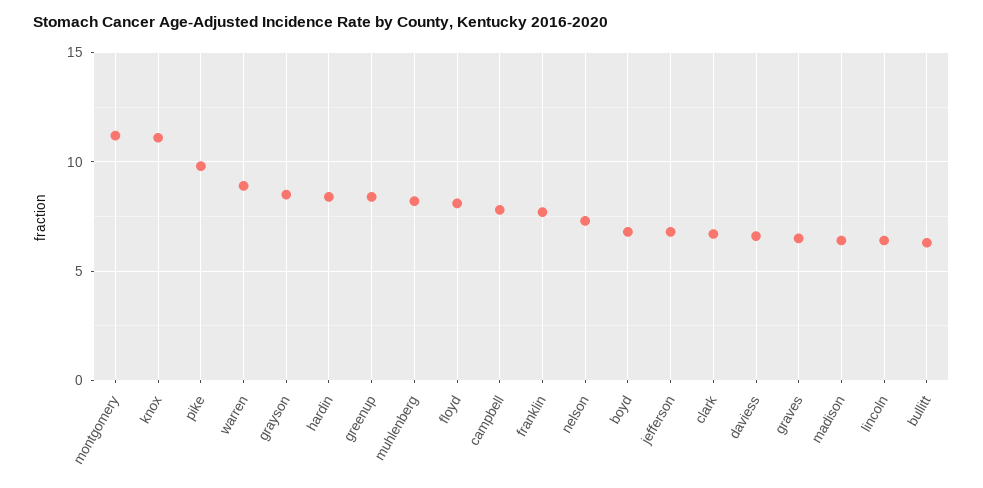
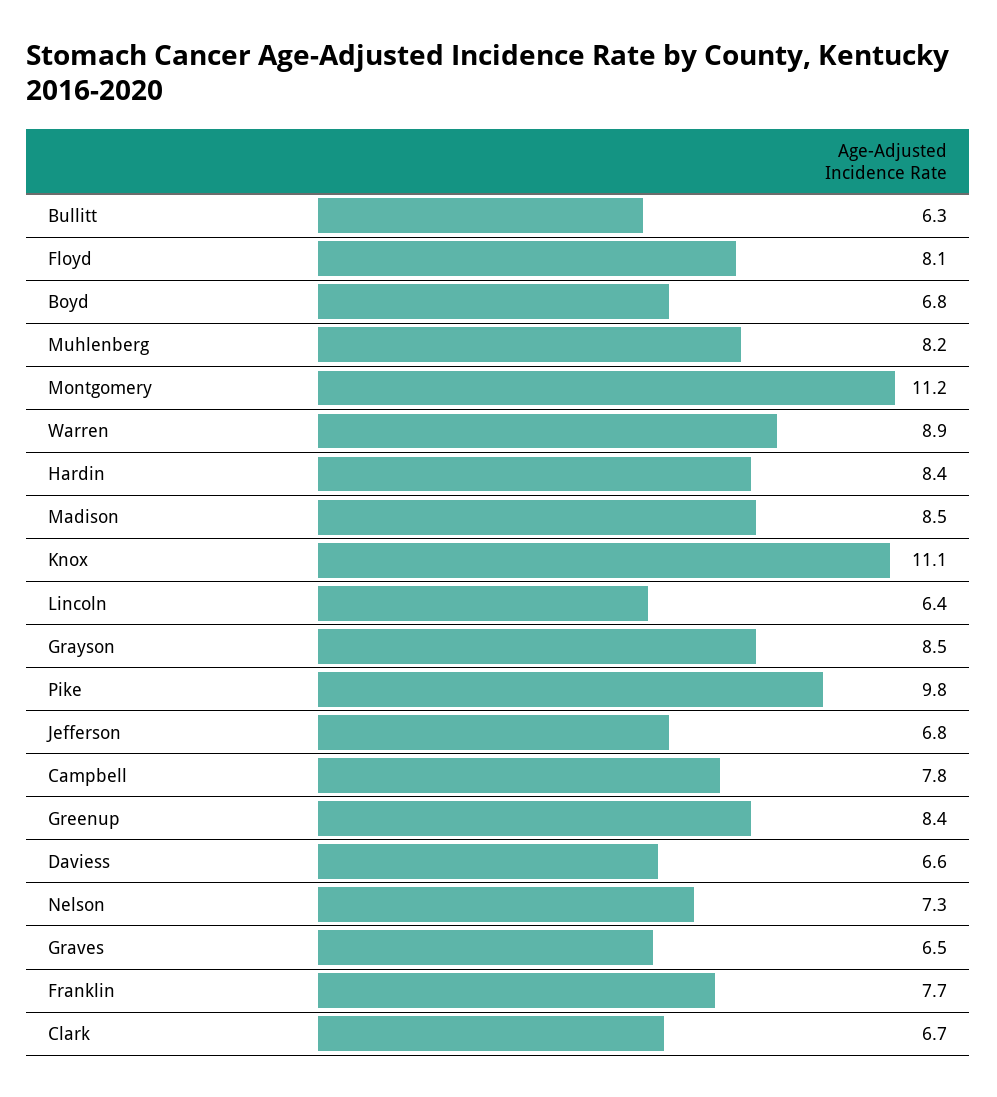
madison: 6.5 -> 8.5

